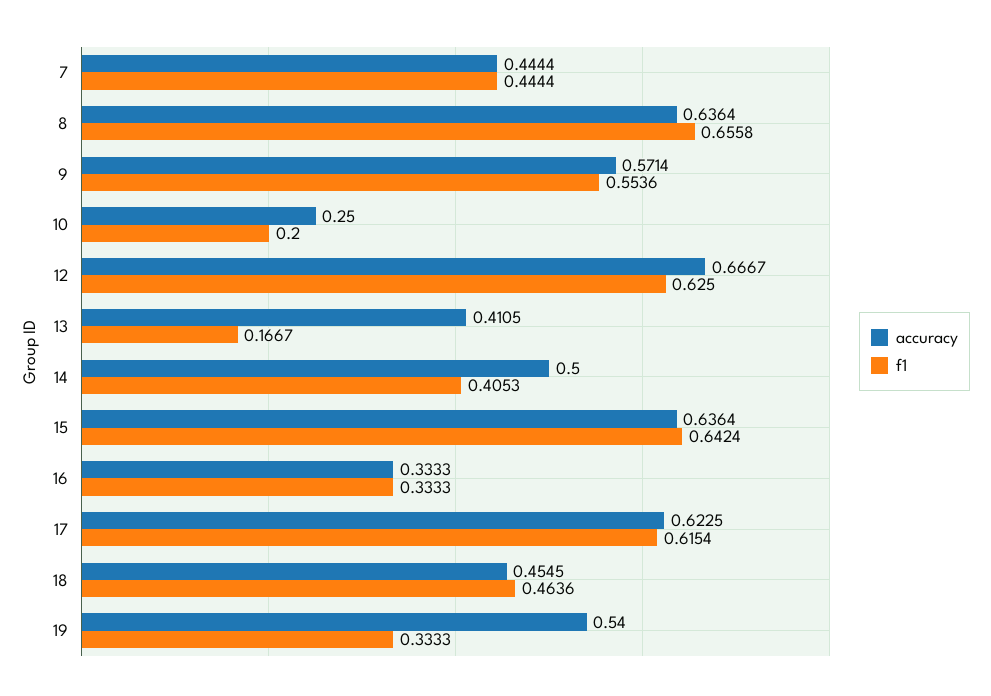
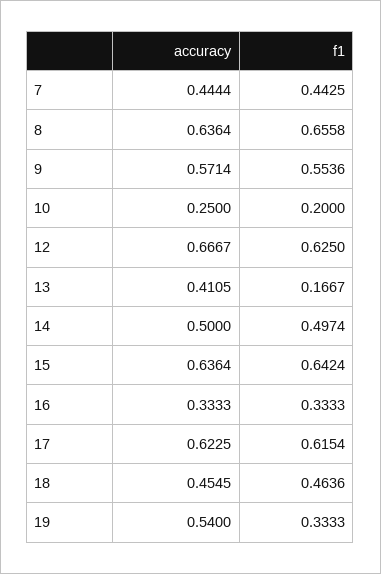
f1, 7: 0.4444 -> 0.4425
f1, 14: 0.4053 -> 0.4974

